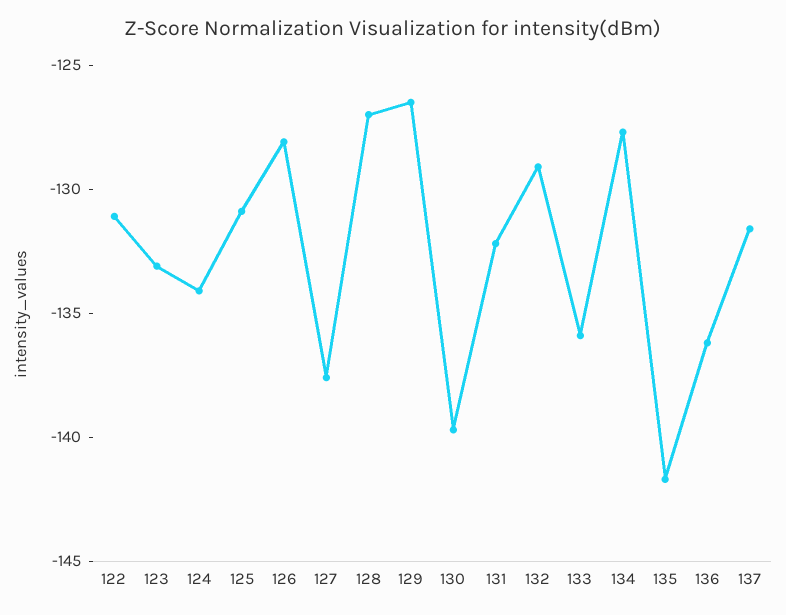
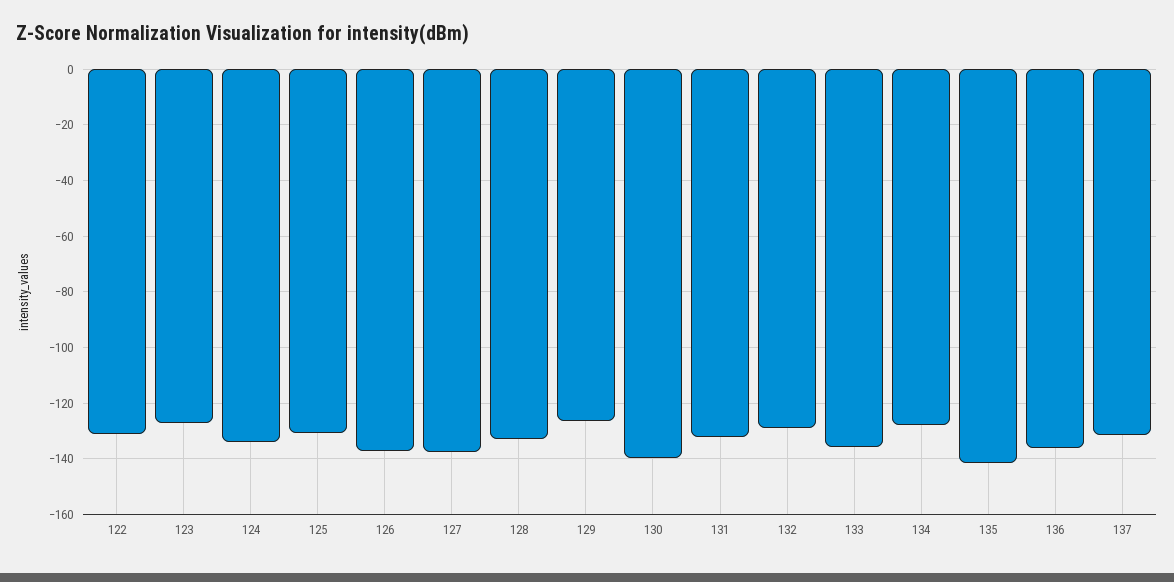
123: -133 -> -127.5
126: -128 -> -137.5
128: -127 -> -132.5

